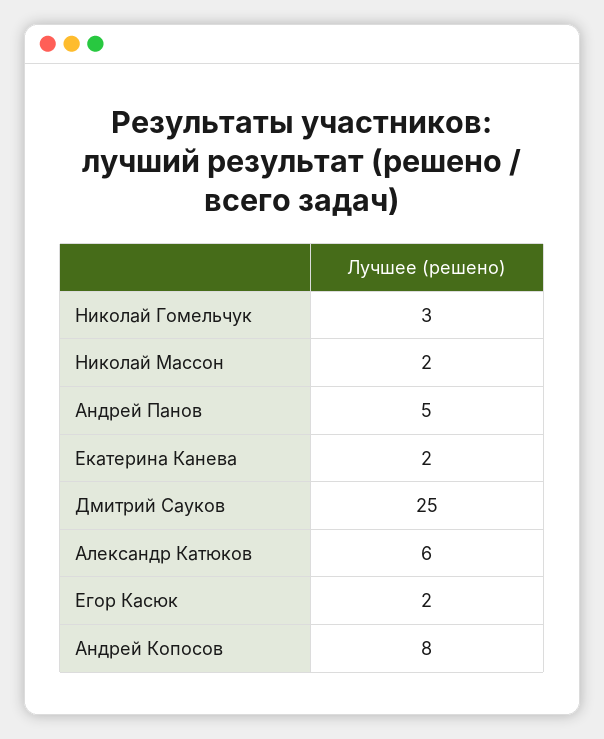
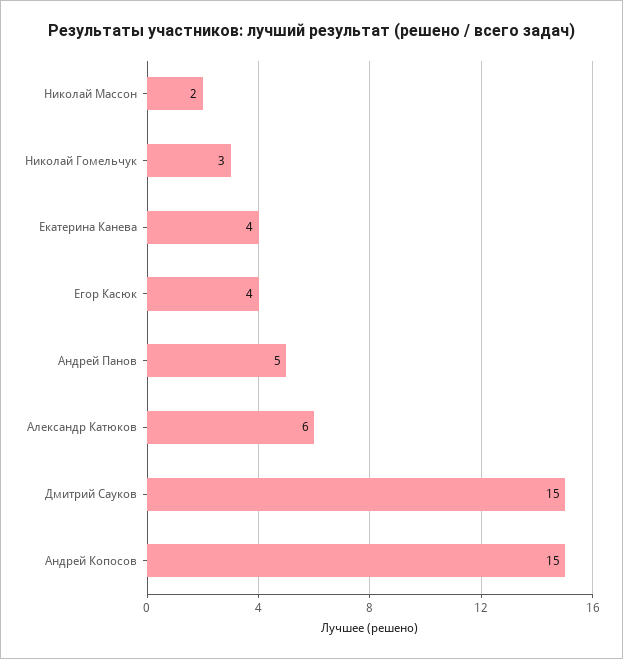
Екатерина Канева: 2 -> 4
Дмитрий Сауков: 25 -> 15
Егор Касюк: 2 -> 4
Андрей Копосов: 8 -> 15

